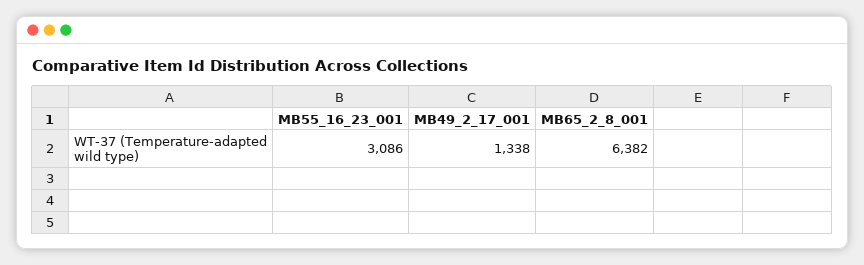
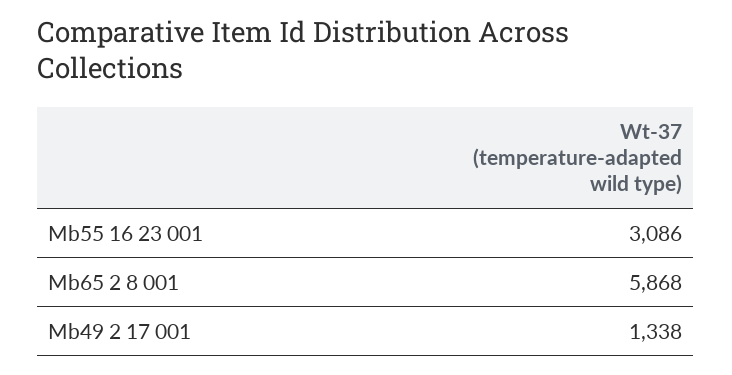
MB65_2_8_001: 6382 -> 5868

